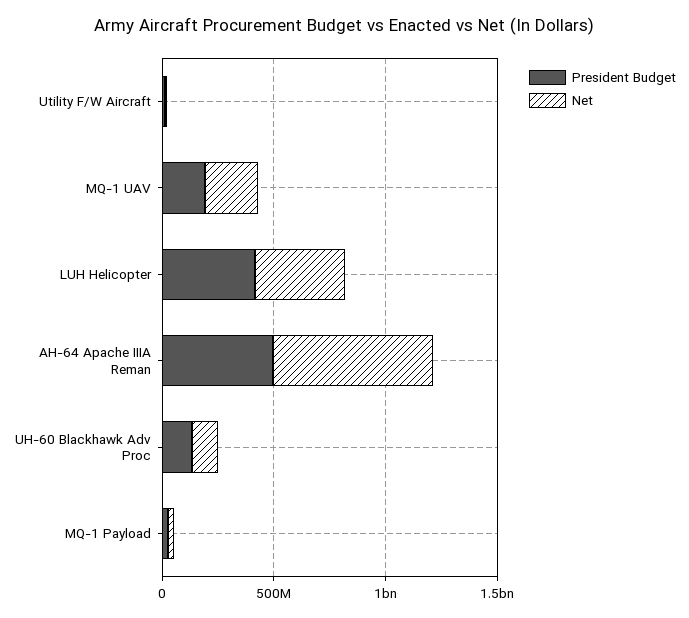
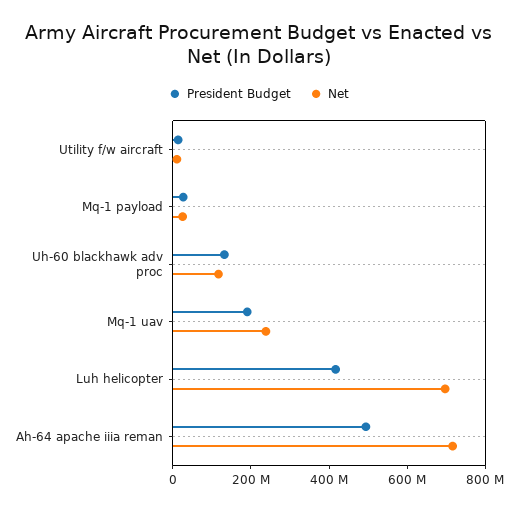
Net, LUH Helicopter: 400000000 -> 700000000

